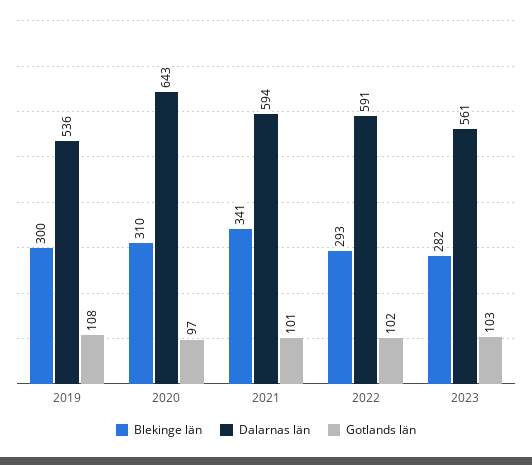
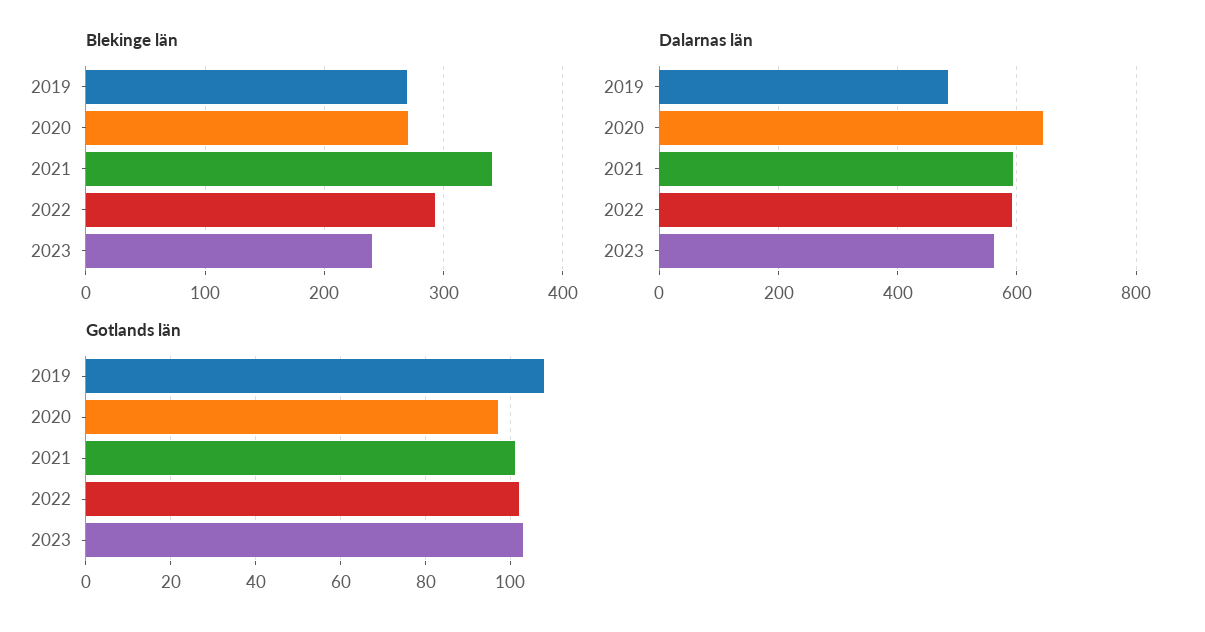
Blekinge län, 2019: 300 -> 270
Dalarnas län, 2019: 536 -> 480
Blekinge län, 2020: 310 -> 270
Blekinge län, 2023: 282 -> 240

